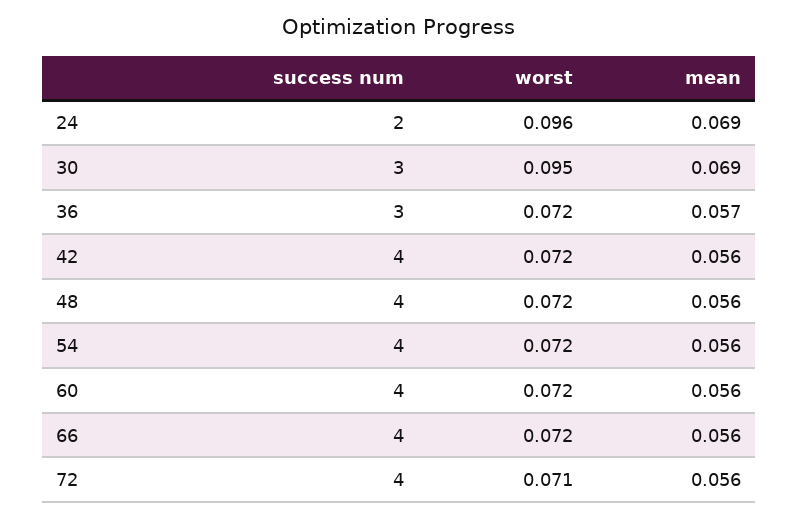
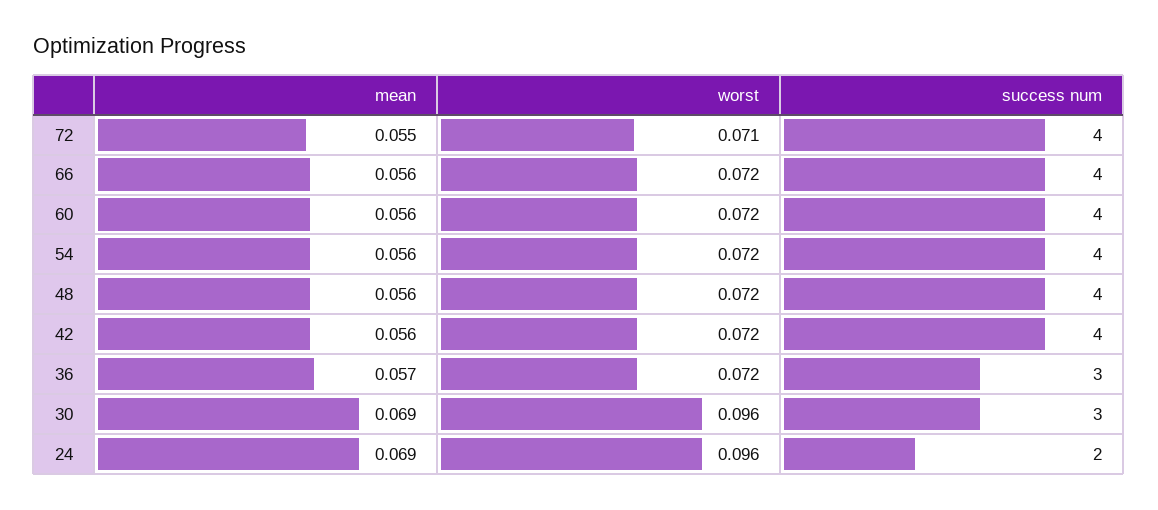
worst, 30: 0.095 -> 0.096
mean, 72: 0.056 -> 0.055

